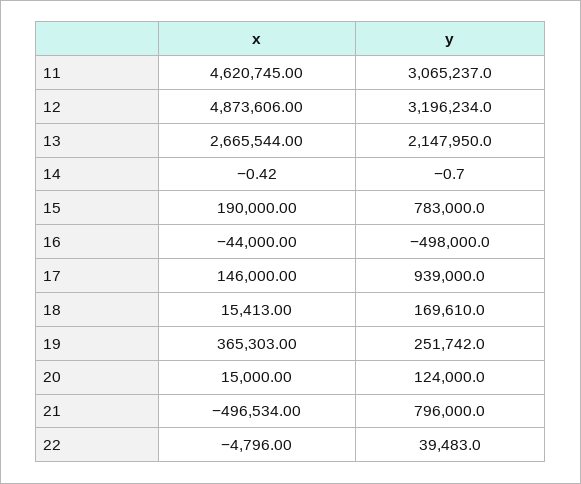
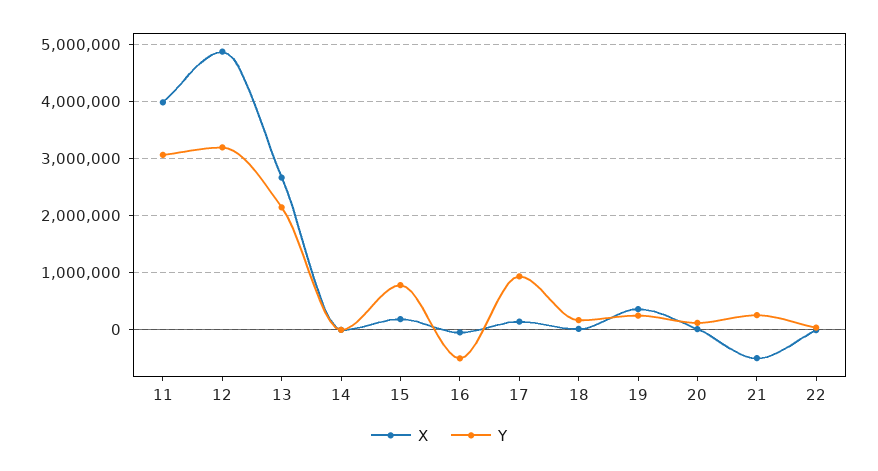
x, 11: 4620745 -> 4000000
y, 21: 796000 -> 200000

